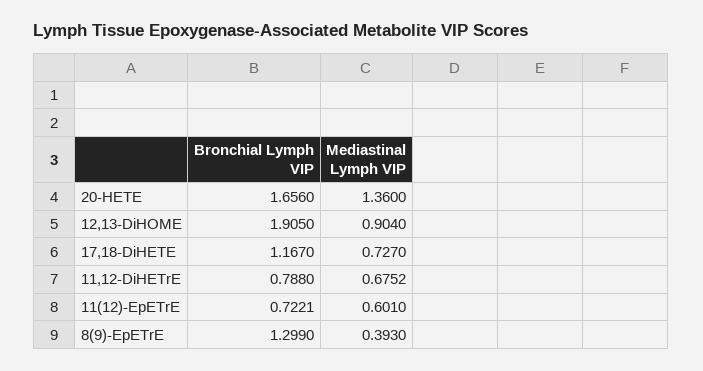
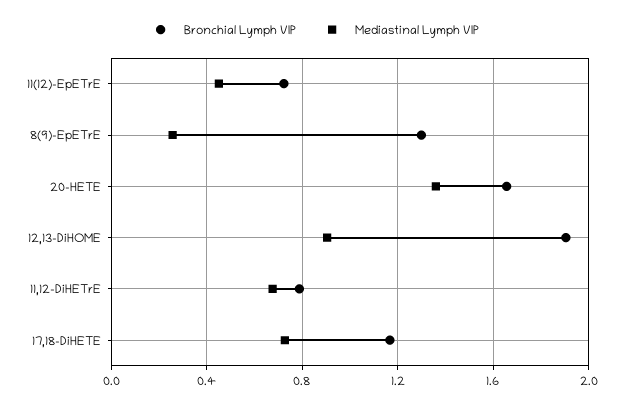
Mediastinal Lymph VIP, 11(12)-EpETrE: 0.601 -> 0.45
Mediastinal Lymph VIP, 8(9)-EpETrE: 0.393 -> 0.25

